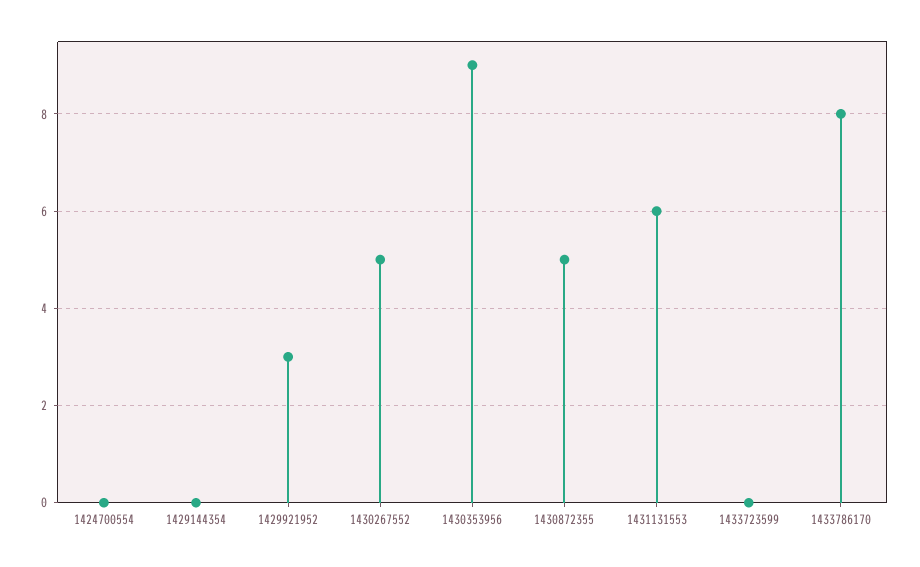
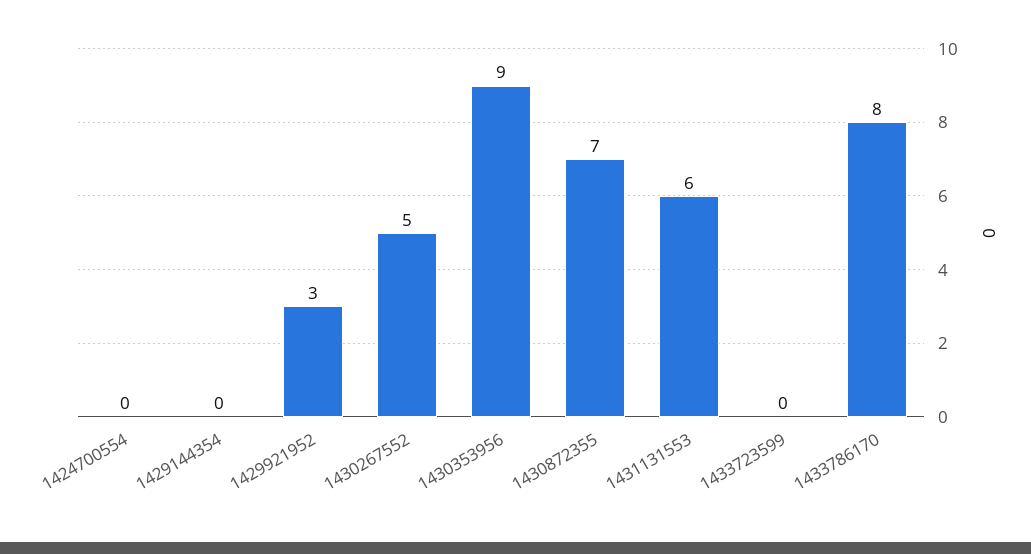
1430872355: 5 -> 7

